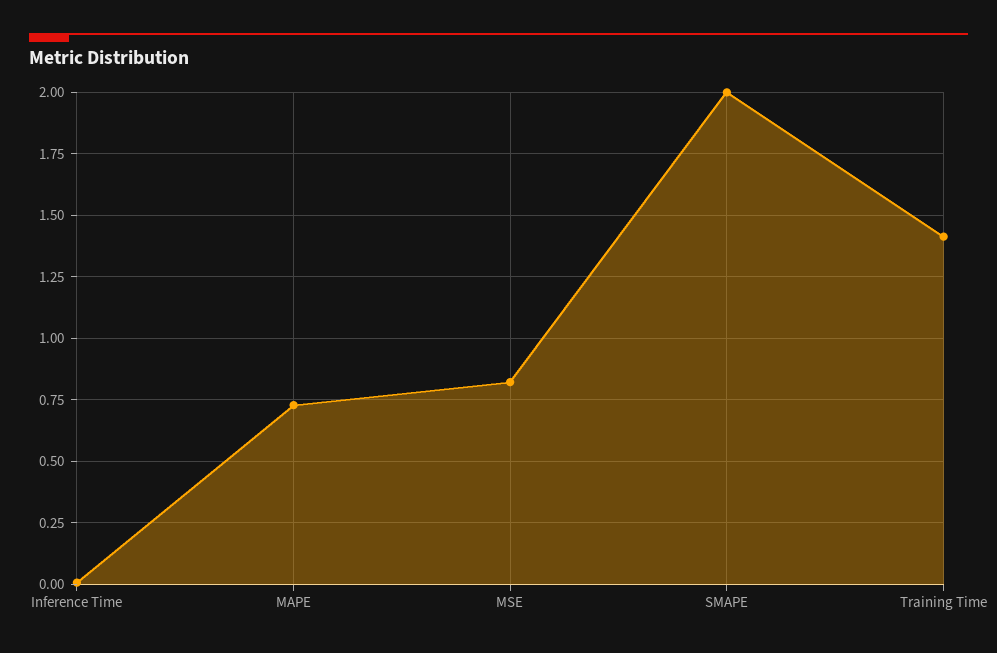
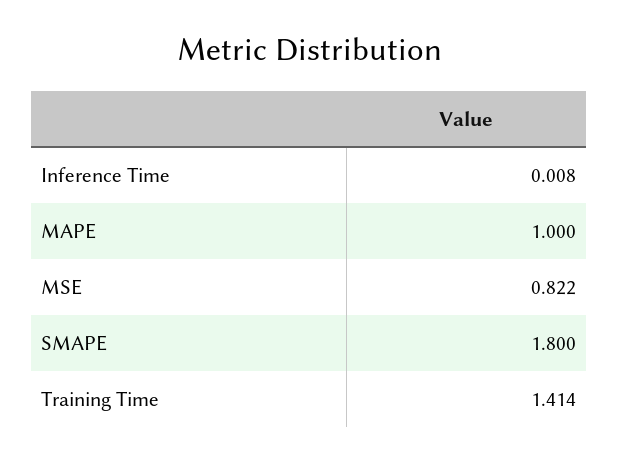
MAPE: 0.725 -> 1
SMAPE: 2 -> 1.8

